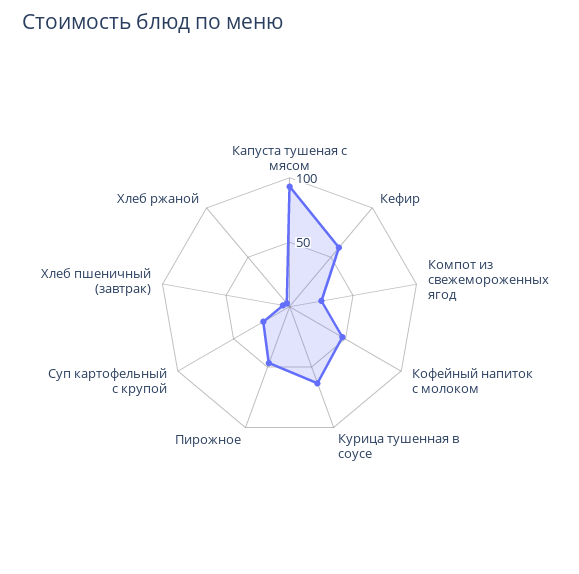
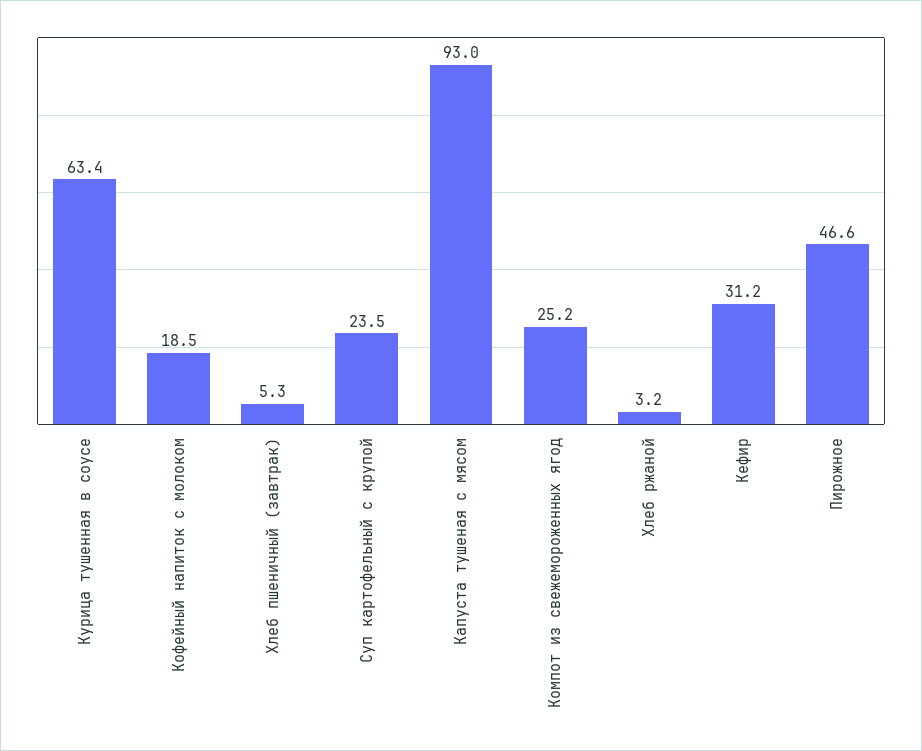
Кефир: 60 -> 31.2
Кофейный напиток с молоком: 50 -> 18.5

